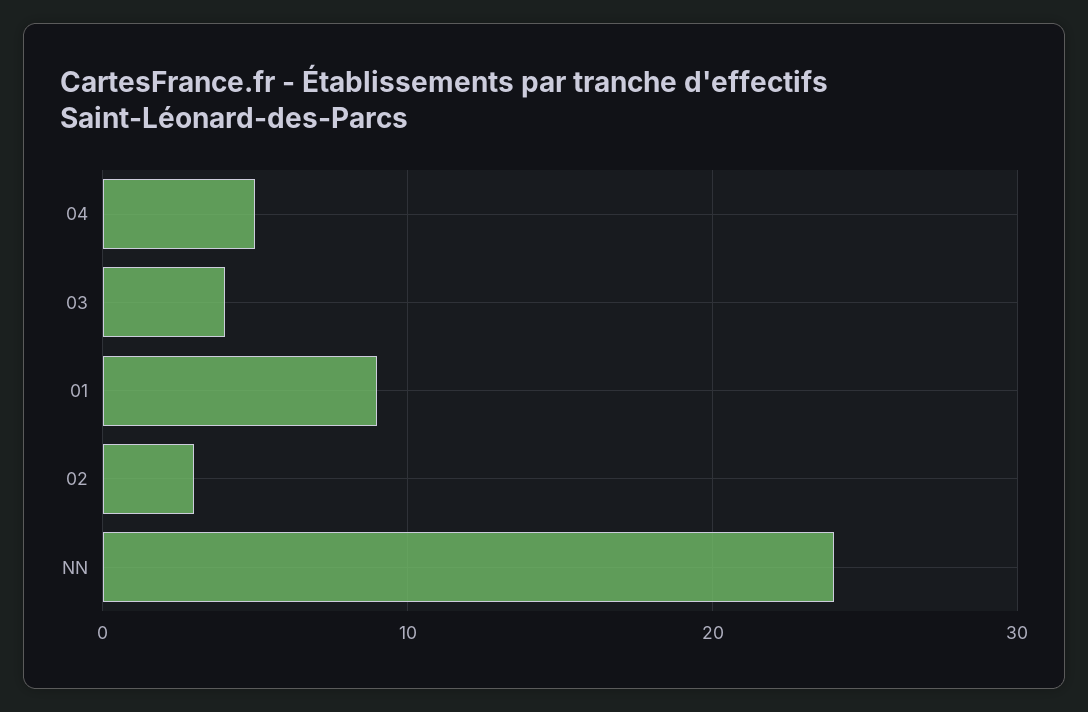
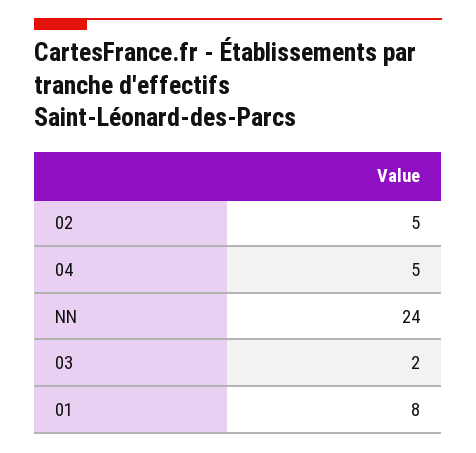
03: 4 -> 2
01: 9 -> 8
02: 3 -> 5

